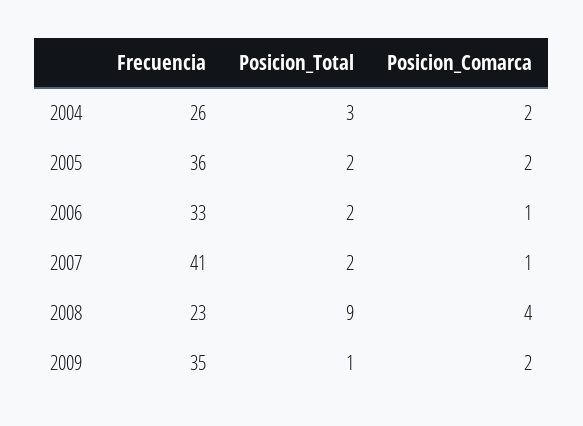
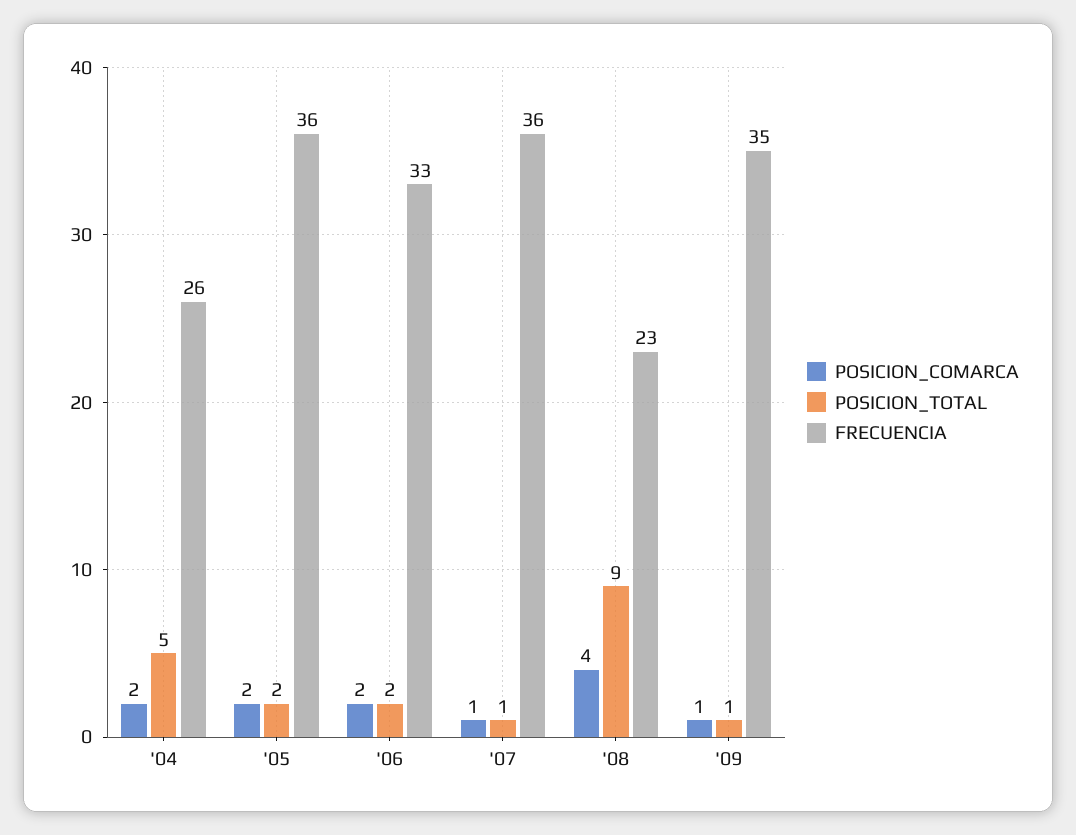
Posicion_Total, 2004: 3 -> 5
Posicion_Comarca, 2006: 1 -> 2
Frecuencia, 2007: 41 -> 36
Posicion_Total, 2007: 2 -> 1
Posicion_Comarca, 2009: 2 -> 1

